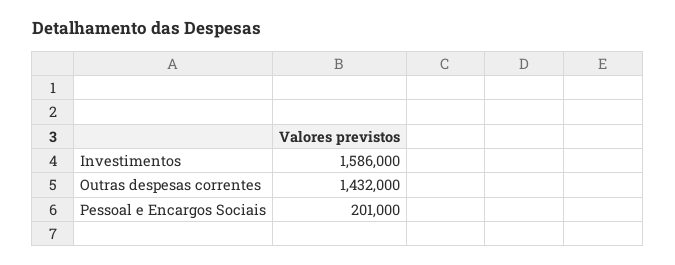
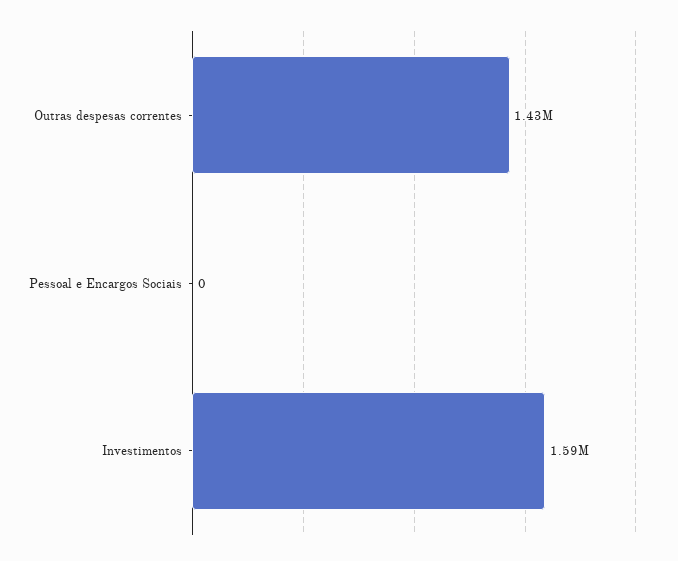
Pessoal e Encargos Sociais: 201000 -> 0

